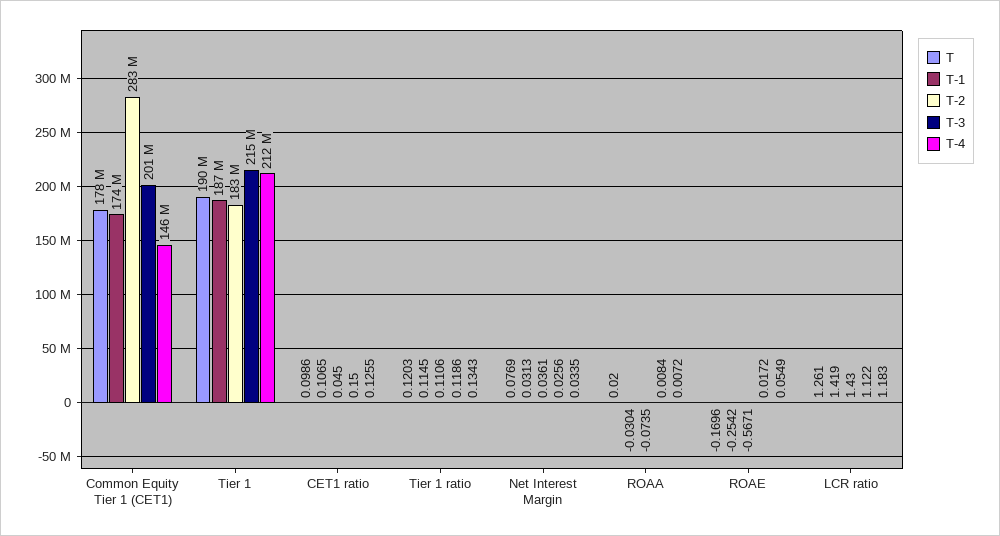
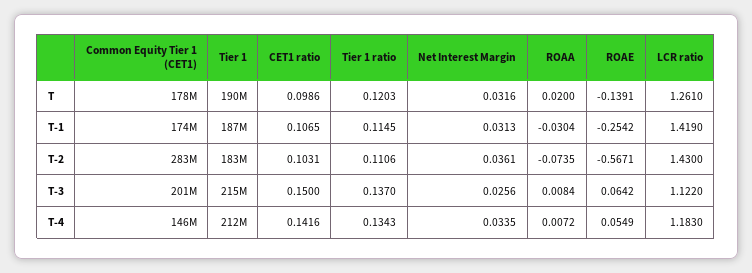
T-2, CET1 ratio: 0.045 -> 0.1031
T-4, CET1 ratio: 0.1255 -> 0.1416
T-3, Tier 1 ratio: 0.1186 -> 0.137
T, Net Interest Margin: 0.0769 -> 0.0316
T, ROAE: -0.1696 -> -0.1391
T-3, ROAE: 0.0172 -> 0.0642

